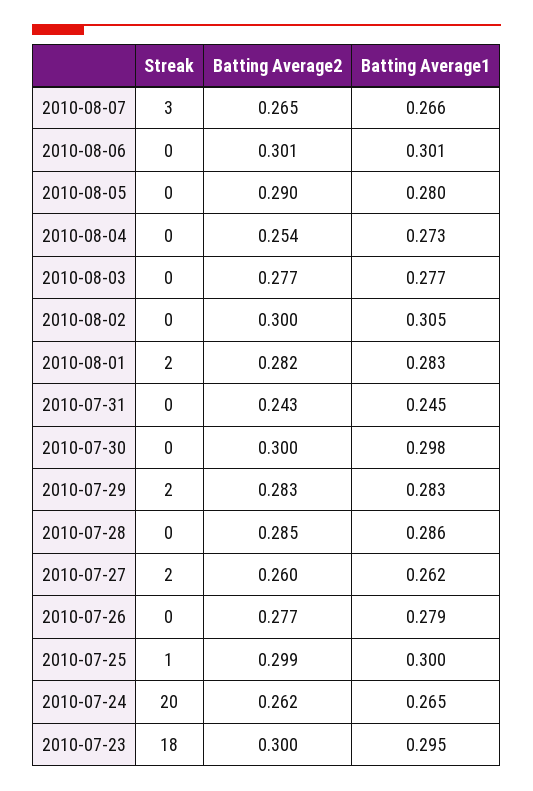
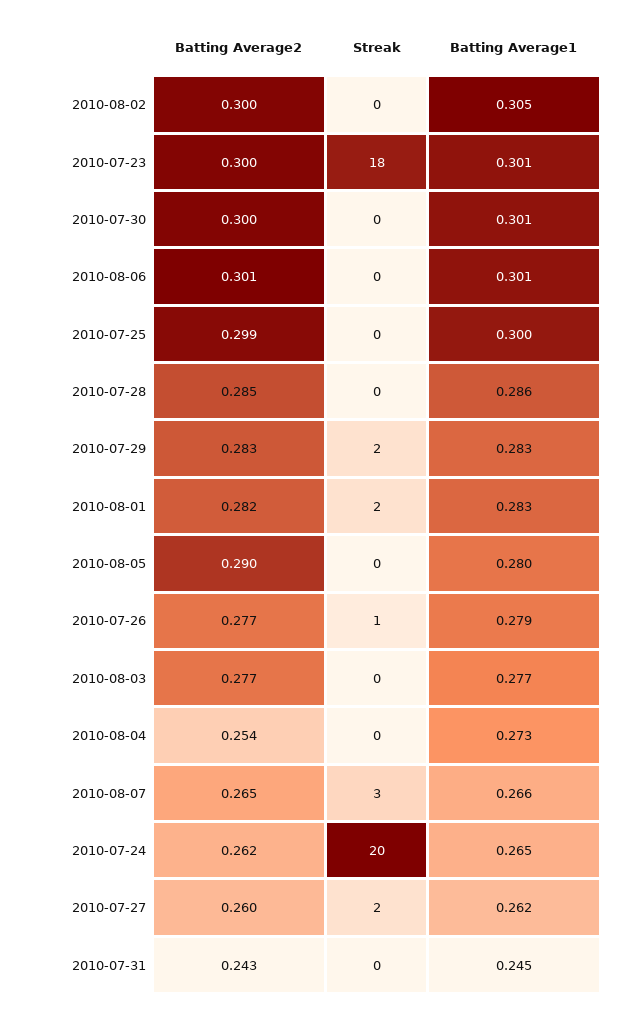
Batting Average1, 2010-07-30: 0.298 -> 0.301
Streak, 2010-07-26: 0 -> 1
Streak, 2010-07-25: 1 -> 0
Batting Average1, 2010-07-23: 0.295 -> 0.301

